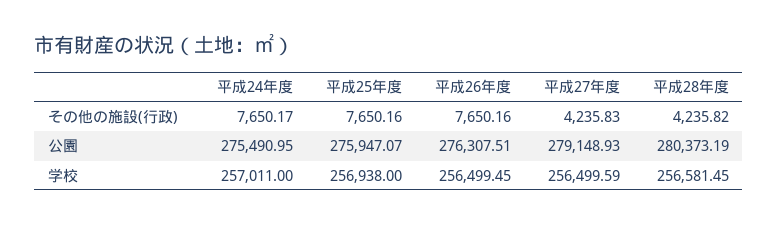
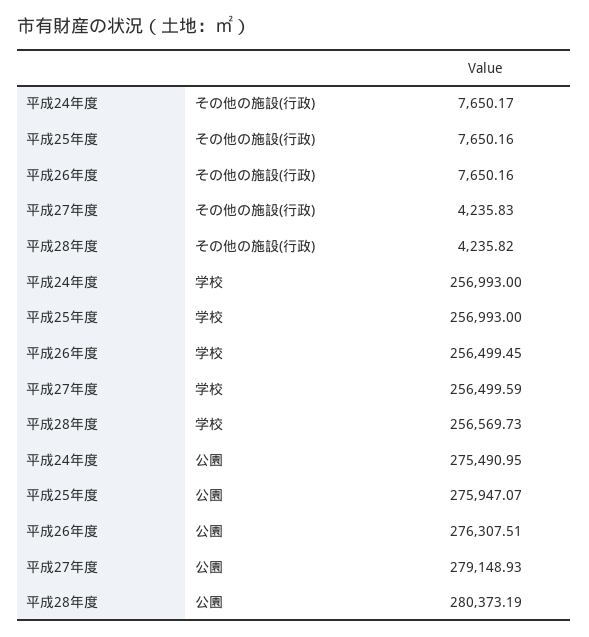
平成24年度, 学校: 257011 -> 256993
平成25年度, 学校: 256938 -> 256993
平成28年度, 学校: 256581.45 -> 256569.73

